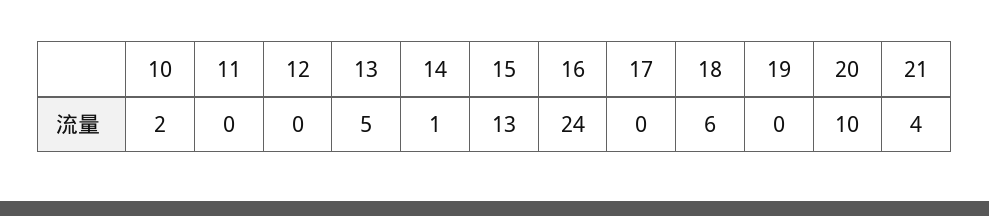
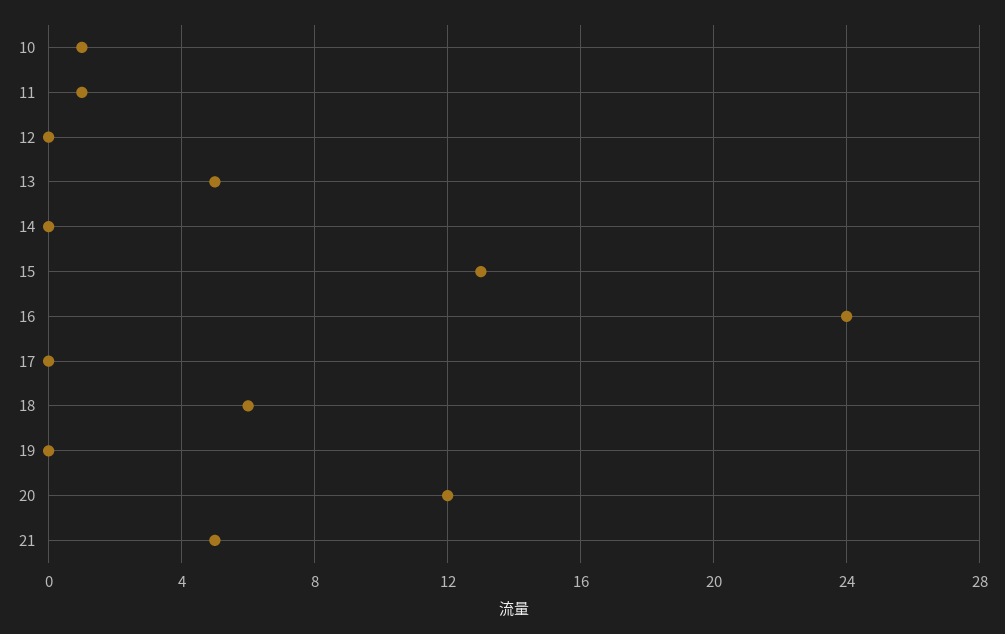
10: 2 -> 1
11: 0 -> 1
14: 1 -> 0
20: 10 -> 12
21: 4 -> 5

